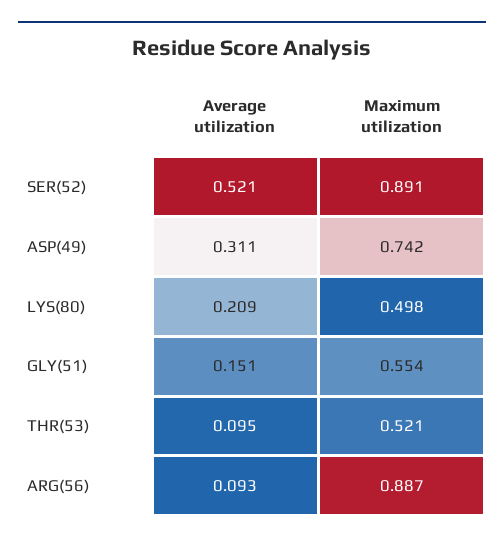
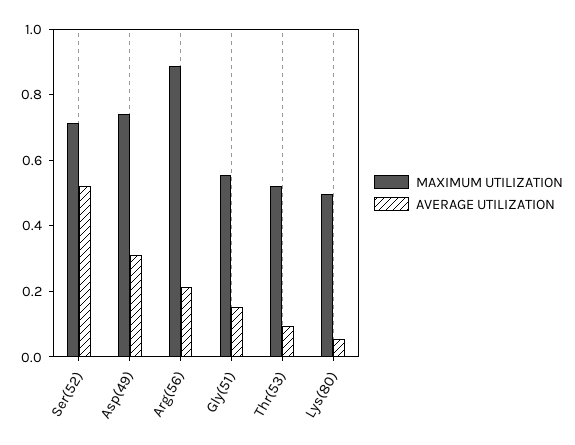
Maximum utilization, SER(52): 0.891 -> 0.7
Average utilization, LYS(80): 0.209 -> 0.05
Average utilization, ARG(56): 0.093 -> 0.2

